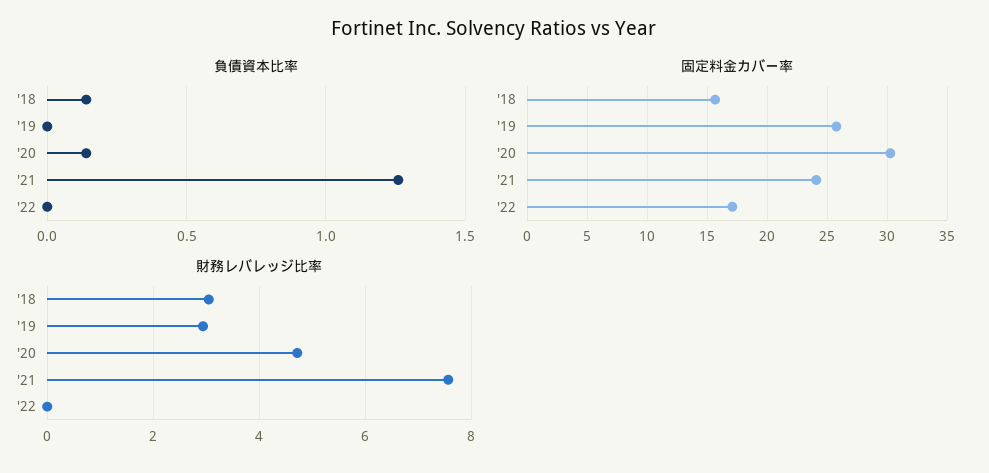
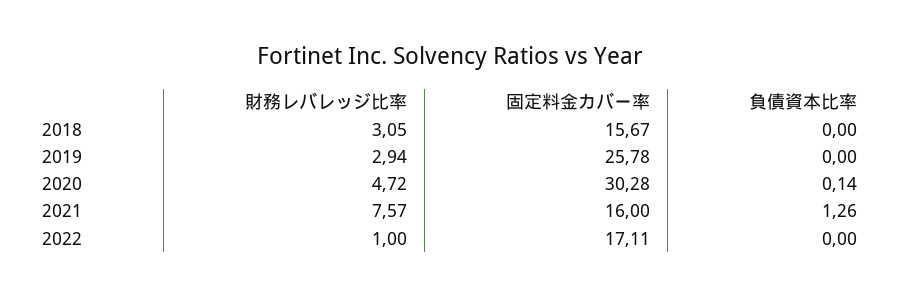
負債資本比率, '18: 0.15 -> 0
固定料金カバー率, '21: 24 -> 16
財務レバレッジ比率, '22: 0 -> 1

